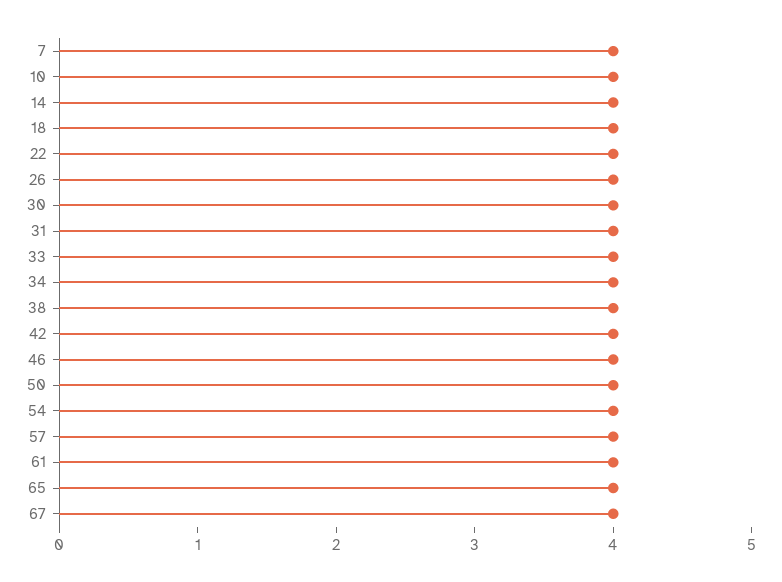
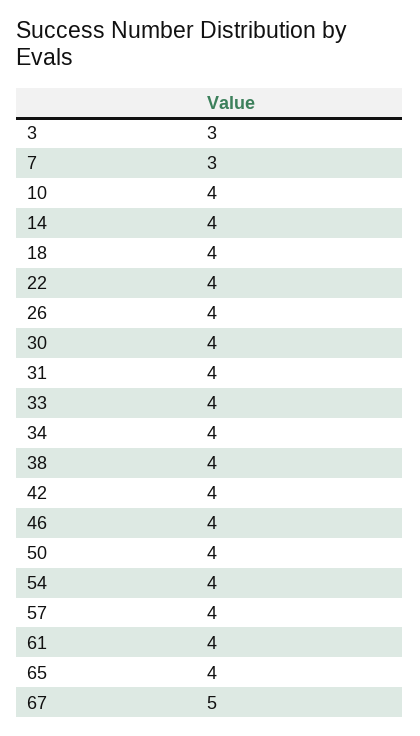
7: 4 -> 3
67: 4 -> 5
3: none -> 3

